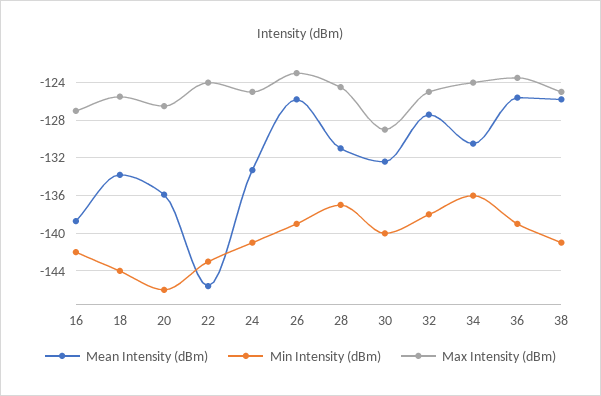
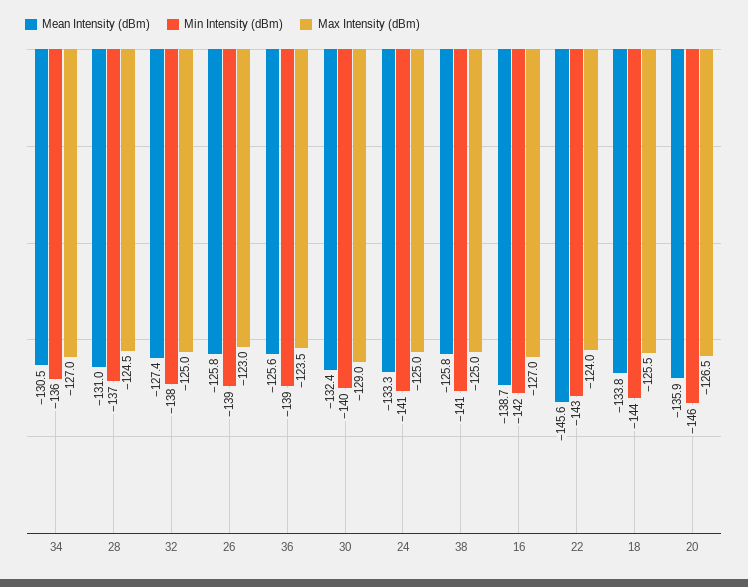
Max Intensity (dBm), 34: -124 -> -127

